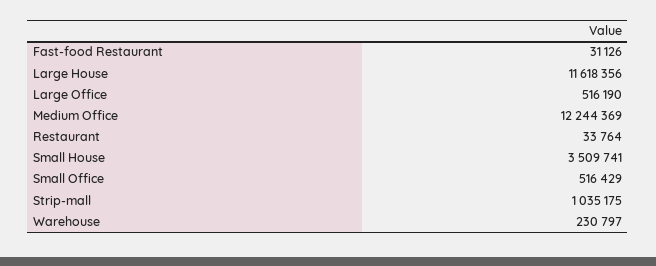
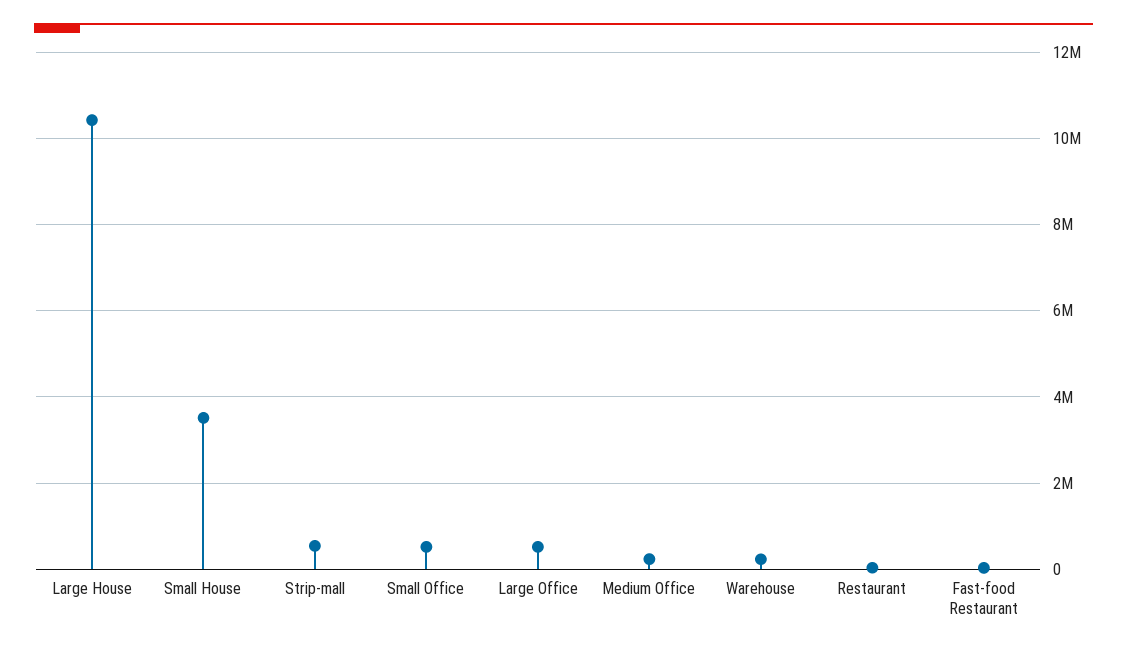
Large House: 11618356 -> 10400000
Medium Office: 12244369 -> 200000
Strip-mall: 1035175 -> 600000

